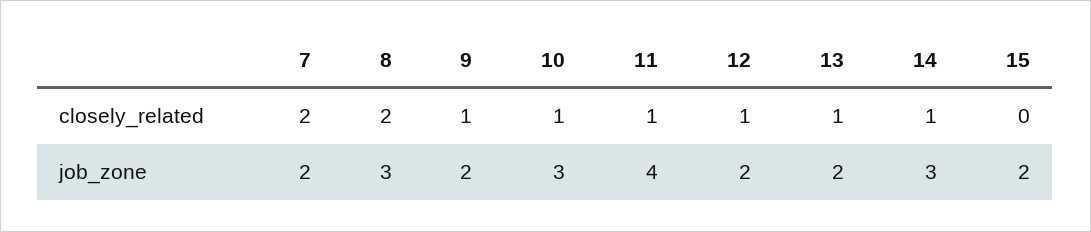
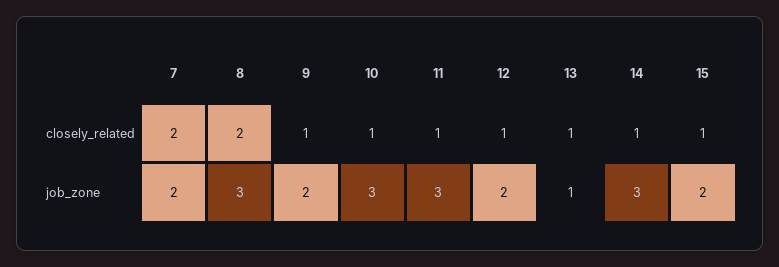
15, closely_related: 0 -> 1
11, job_zone: 4 -> 3
13, job_zone: 2 -> 1

